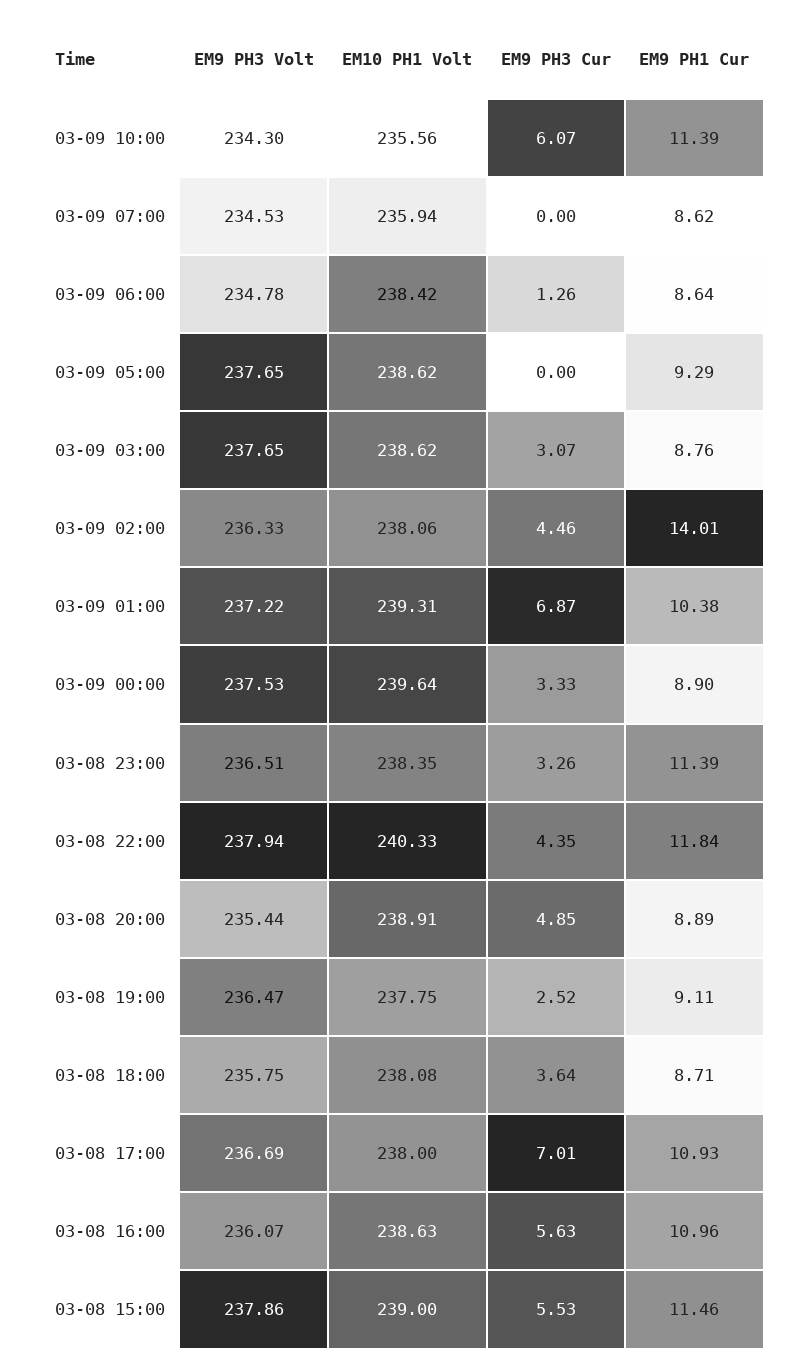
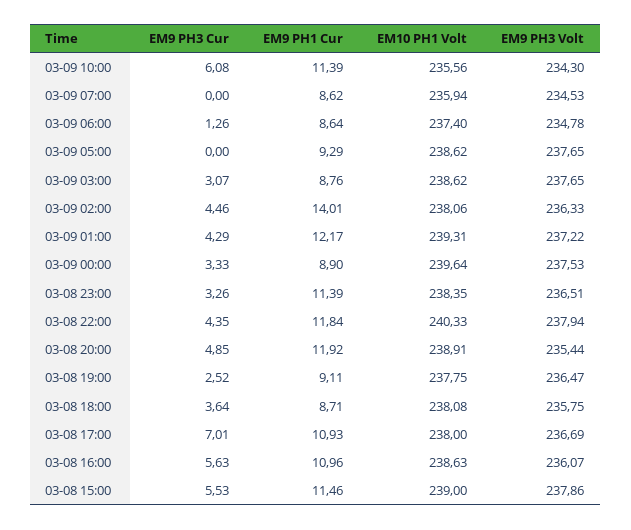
EM9 PH3 Cur, 03-09 10:00: 6.07 -> 6.08
EM10 PH1 Volt, 03-09 06:00: 238.42 -> 237.4
EM9 PH3 Cur, 03-09 01:00: 6.87 -> 4.29
EM9 PH1 Cur, 03-09 01:00: 10.38 -> 12.17
EM9 PH1 Cur, 03-08 20:00: 8.89 -> 11.92

